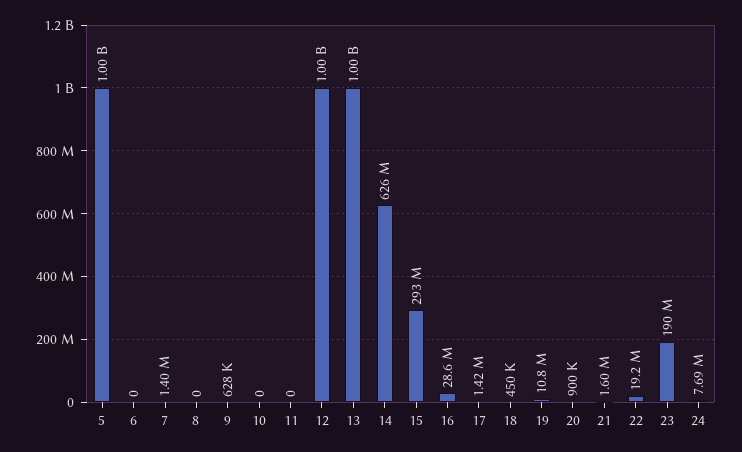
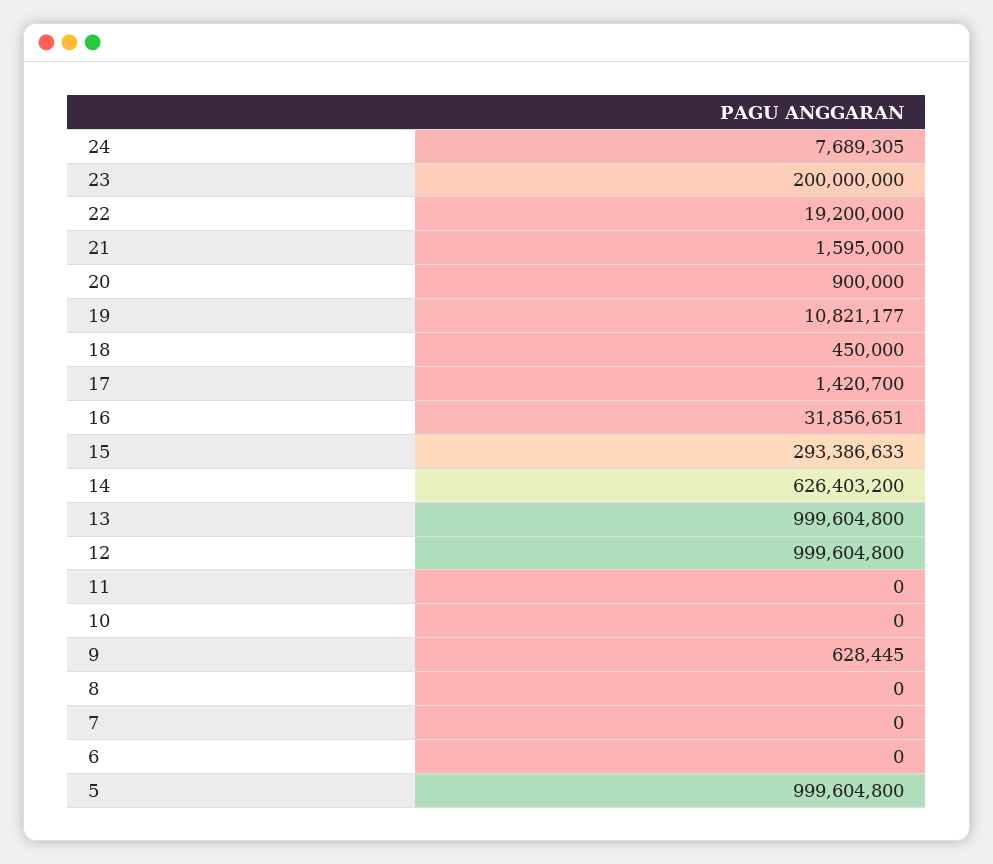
7: 1400000 -> 0
16: 28600000 -> 31856651
23: 190000000 -> 200000000

